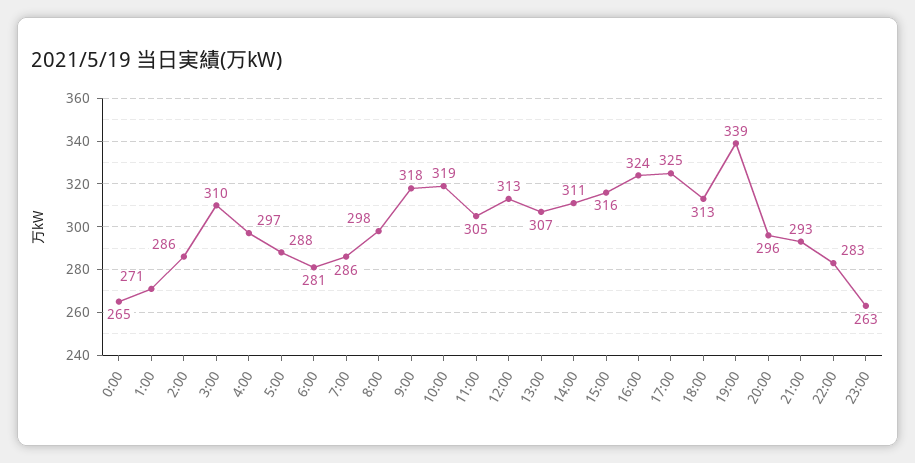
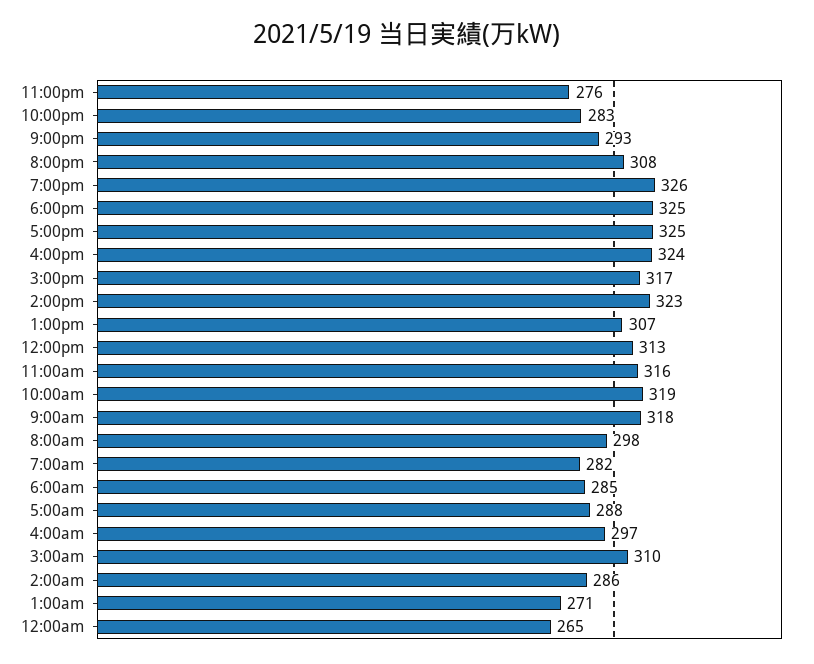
6:00: 281 -> 285
7:00: 286 -> 282
11:00: 305 -> 316
14:00: 311 -> 323
15:00: 316 -> 317
18:00: 313 -> 325
19:00: 339 -> 326
20:00: 296 -> 308
23:00: 263 -> 276

